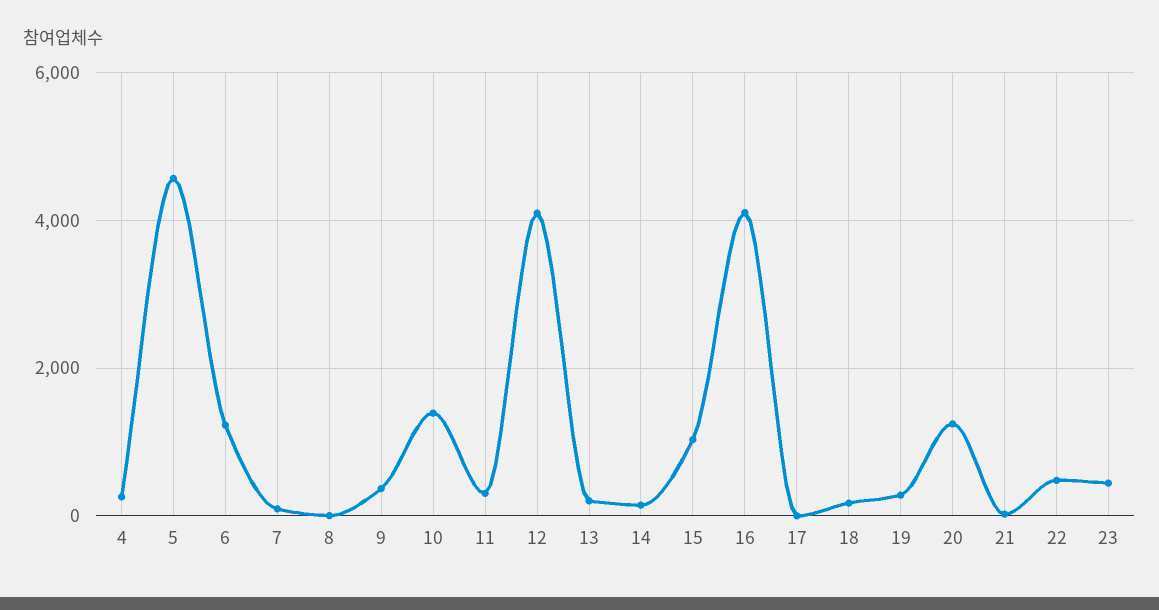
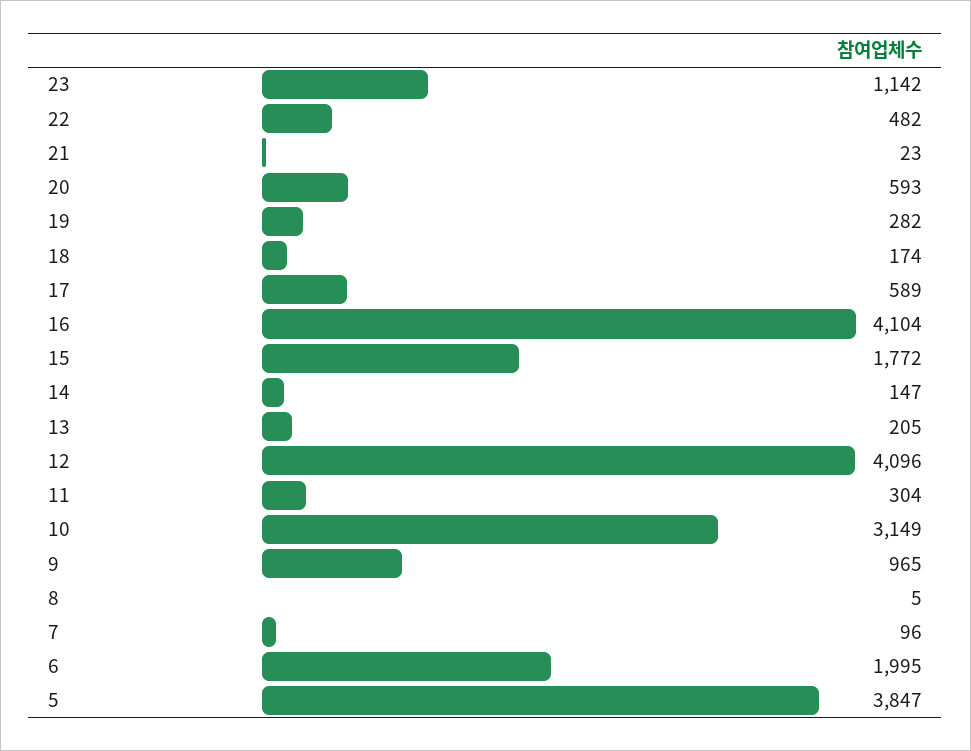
4: 200 -> none
5: 4600 -> 3847
6: 1200 -> 1995
9: 400 -> 965
10: 1400 -> 3149
15: 1000 -> 1772
17: 0 -> 589
20: 1200 -> 593
23: 400 -> 1142

